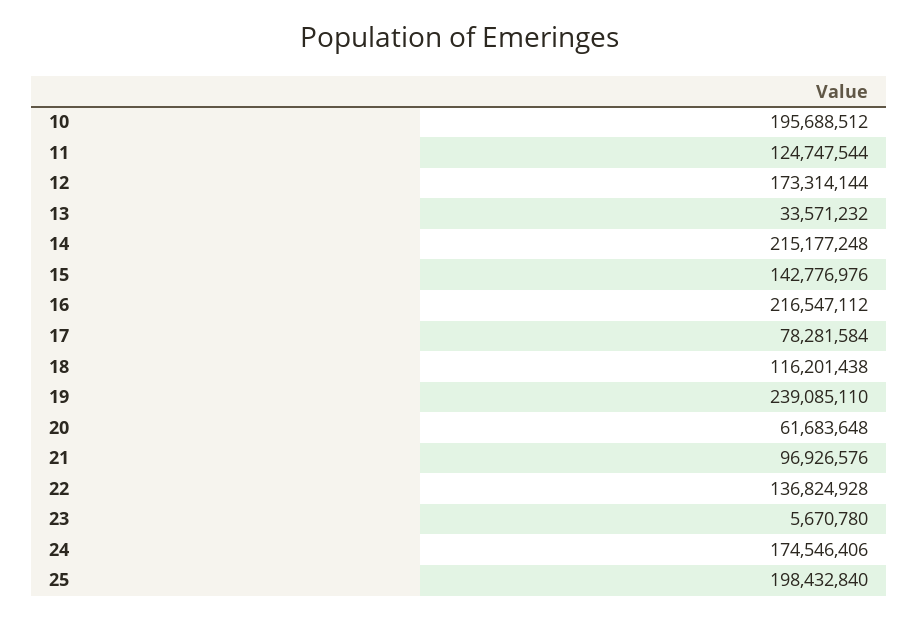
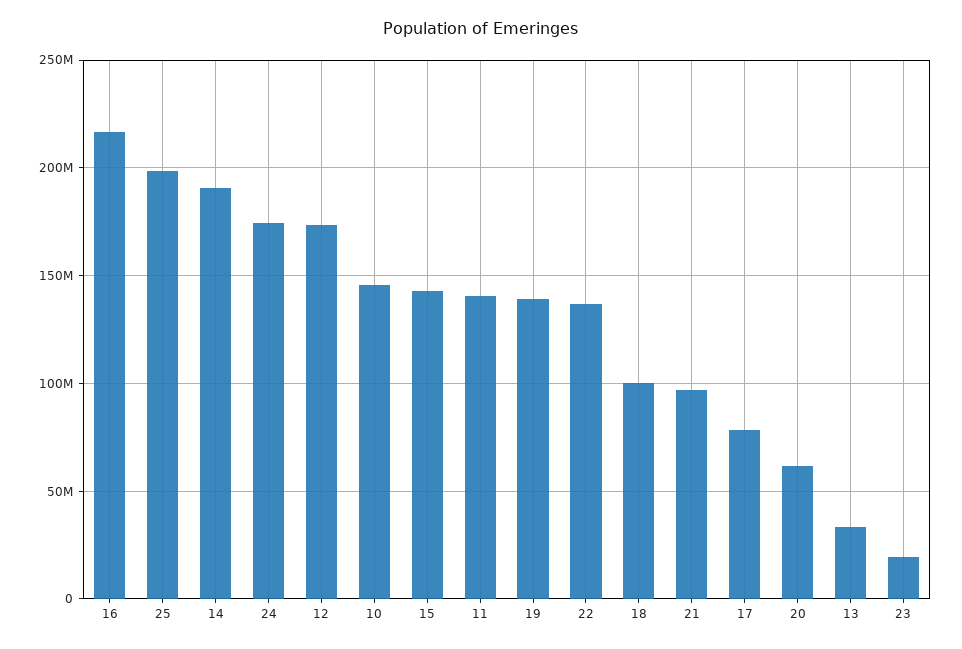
10: 195688512 -> 145000000
11: 124747544 -> 140000000
14: 215177248 -> 190000000
18: 116201438 -> 100000000
19: 239085110 -> 140000000
23: 5670780 -> 20000000

